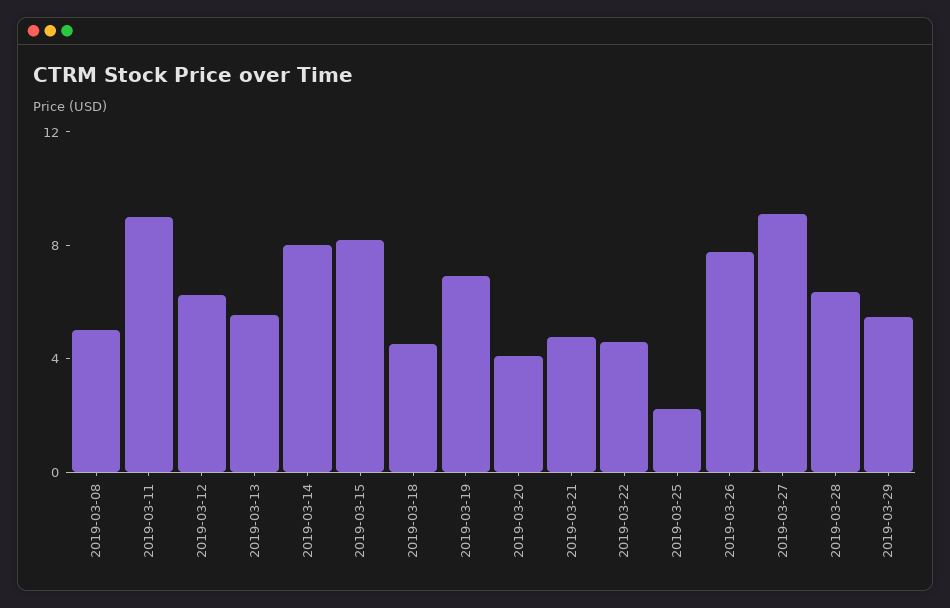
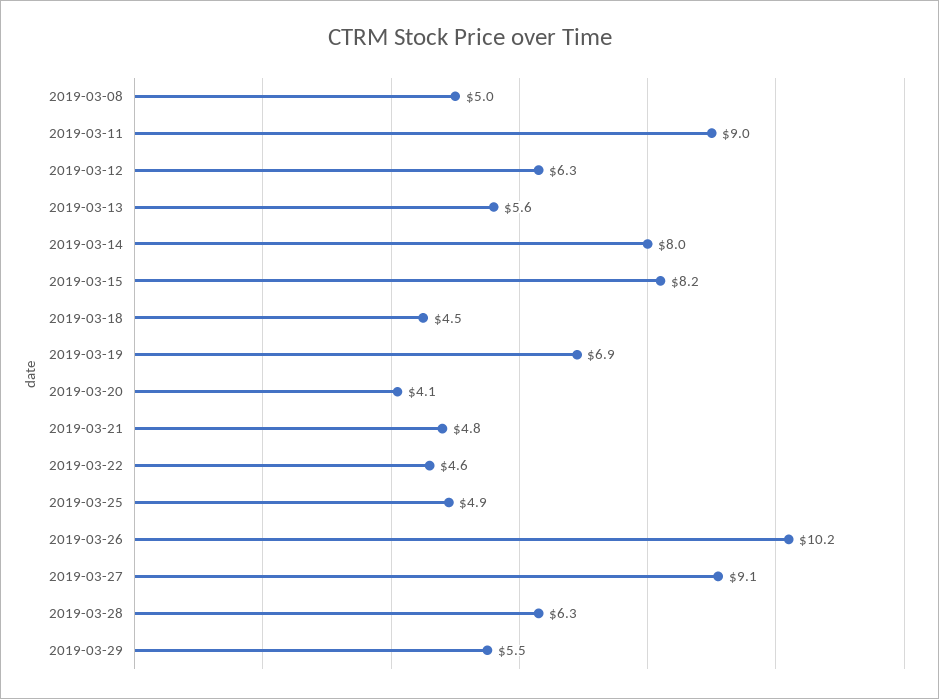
2019-03-25: 2 -> 4.9
2019-03-26: 8 -> 10.2

